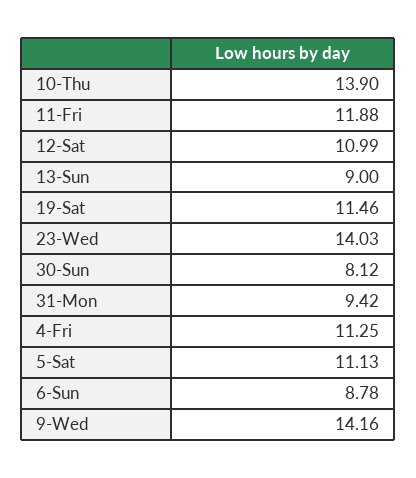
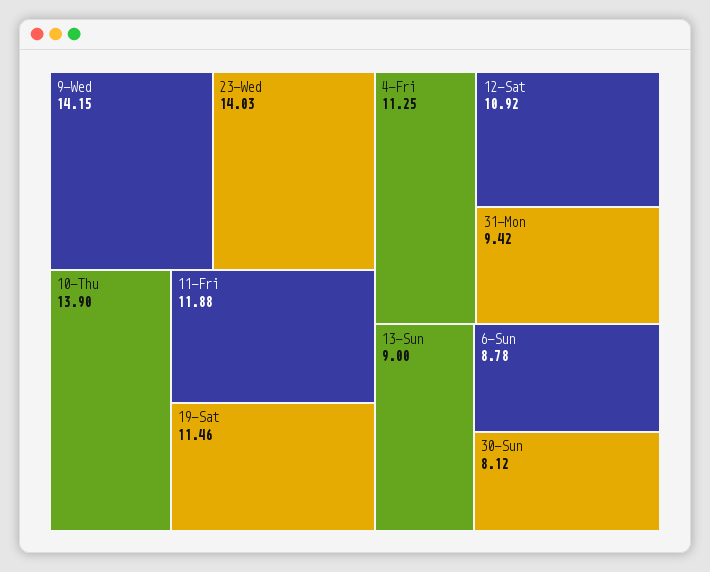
12-Sat: 10.99 -> 10.92
5-Sat: 11.13 -> none
9-Wed: 14.16 -> 14.15

